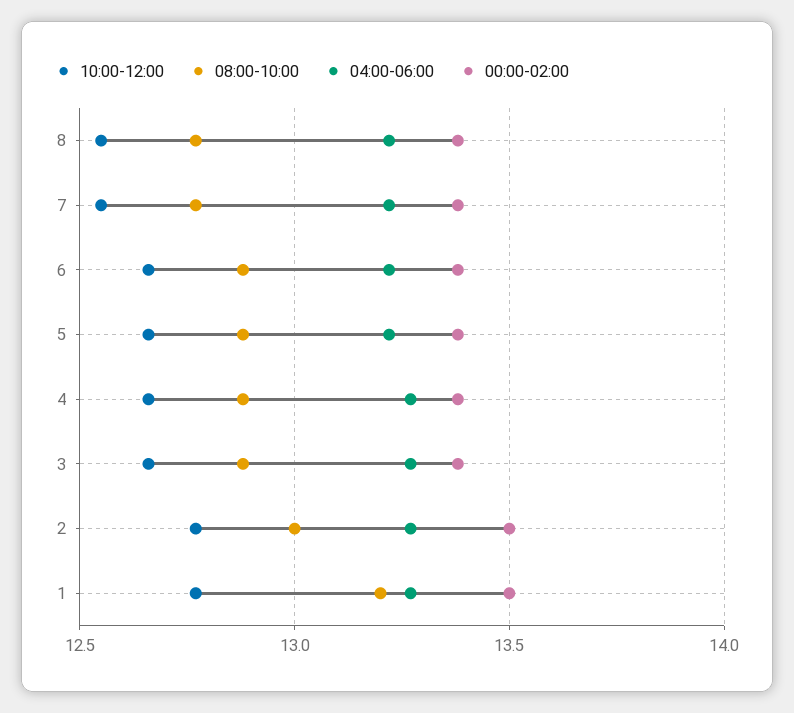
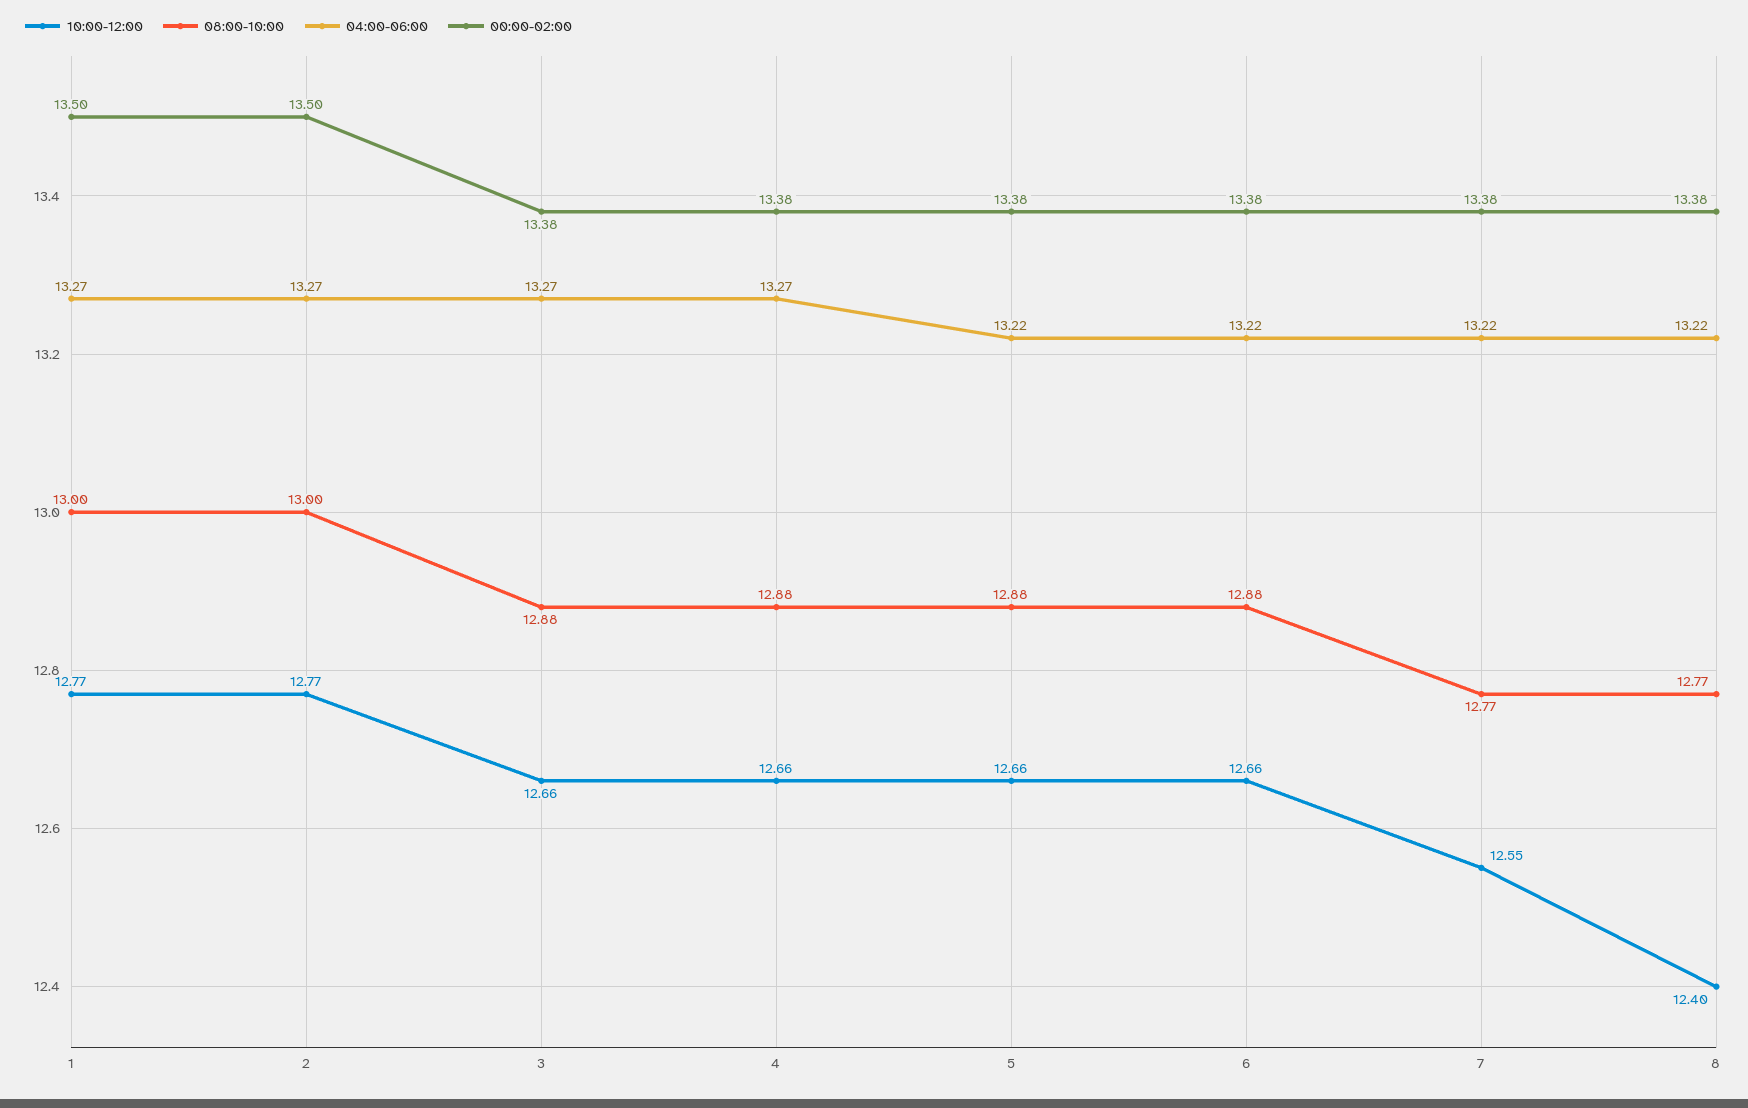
10:00-12:00, 8: 12.55 -> 12.4
08:00-10:00, 1: 13.2 -> 13

